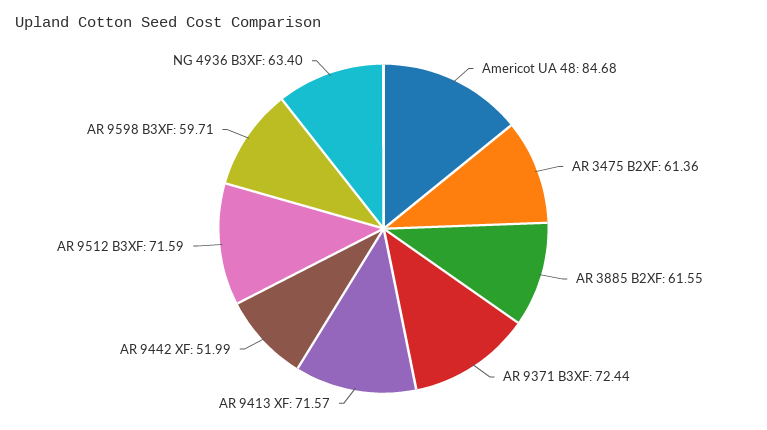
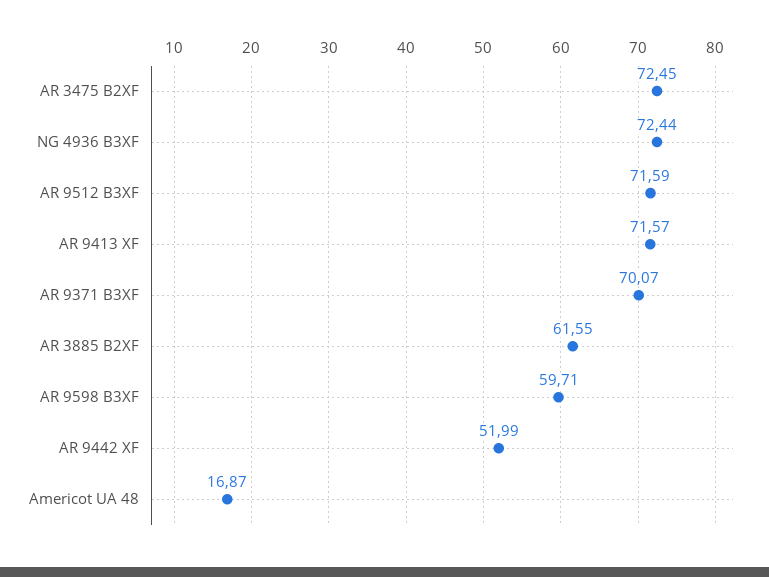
Americot UA 48: 84.68 -> 16.87
AR 3475 B2XF: 61.36 -> 72.45
AR 9371 B3XF: 72.44 -> 70.07
NG 4936 B3XF: 63.4 -> 72.44

